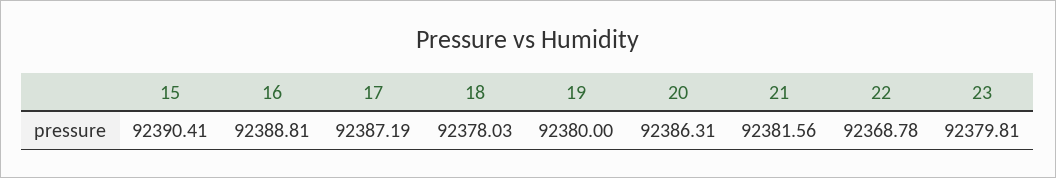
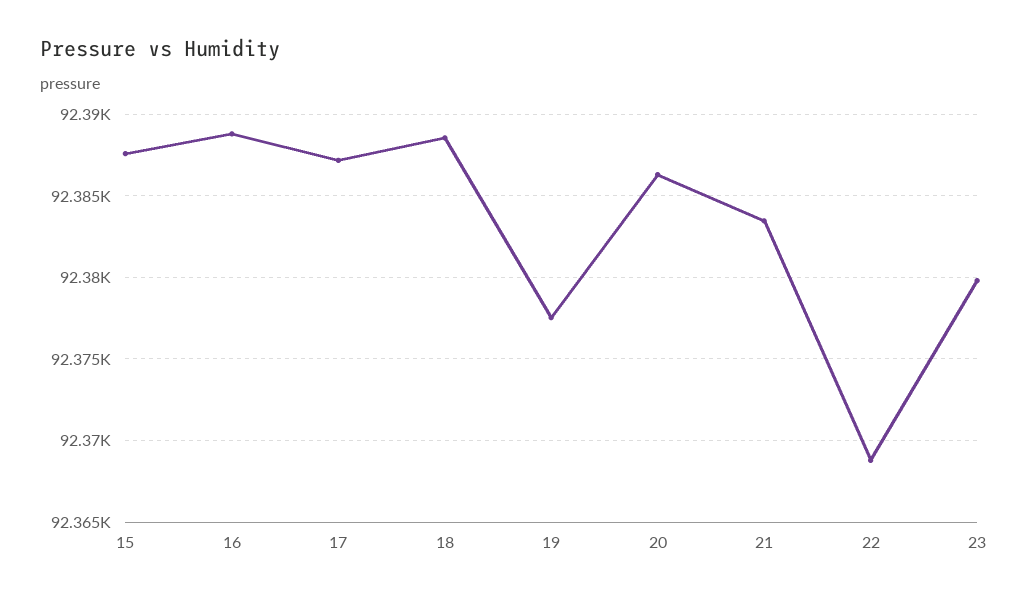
15: 92390.41 -> 92387.5
18: 92378.03 -> 92388.5
19: 92380 -> 92377.5
21: 92381.56 -> 92383.5

